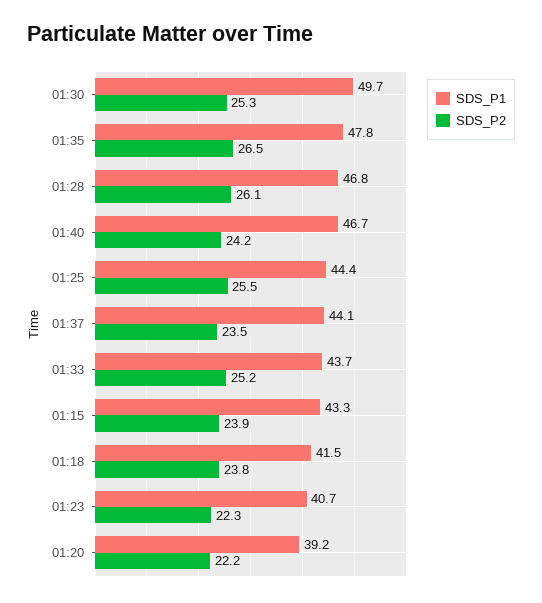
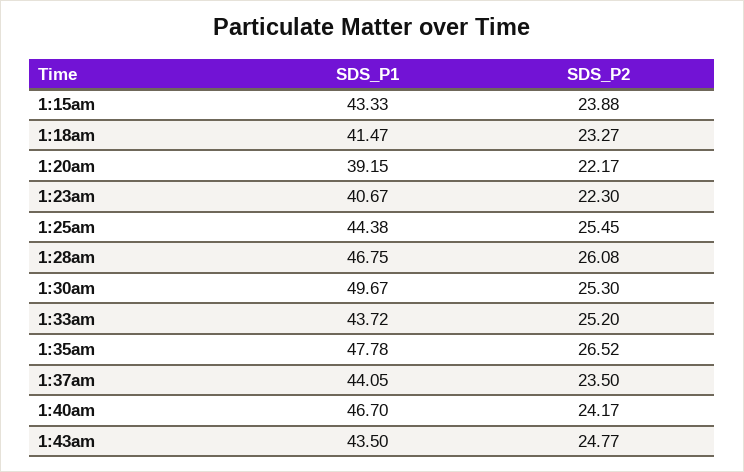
SDS_P2, 01:18: 23.8 -> 23.27
SDS_P1, 1:43am: none -> 43.5
SDS_P2, 1:43am: none -> 24.77

